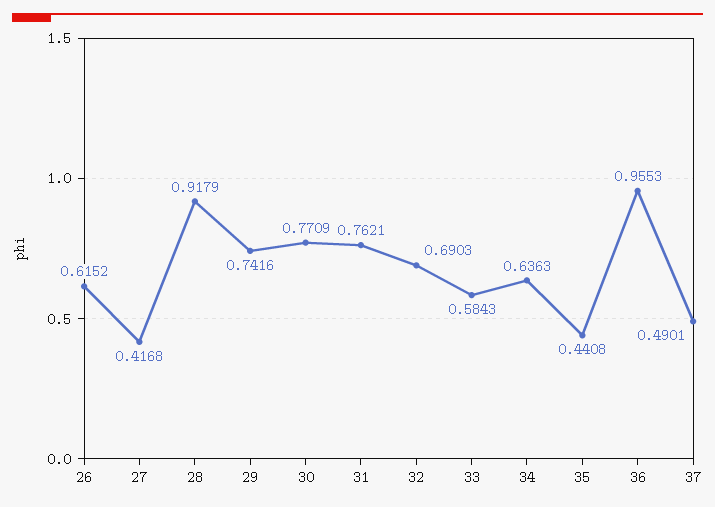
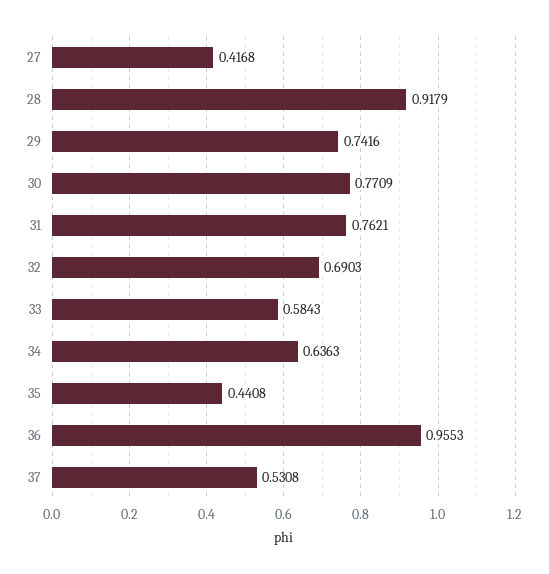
26: 0.6152 -> none
37: 0.4901 -> 0.5308

